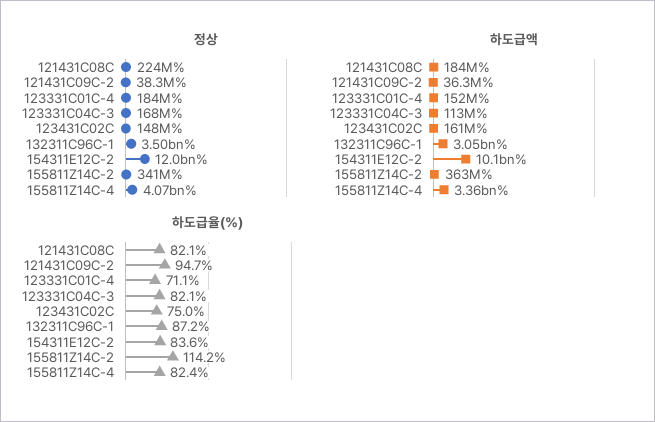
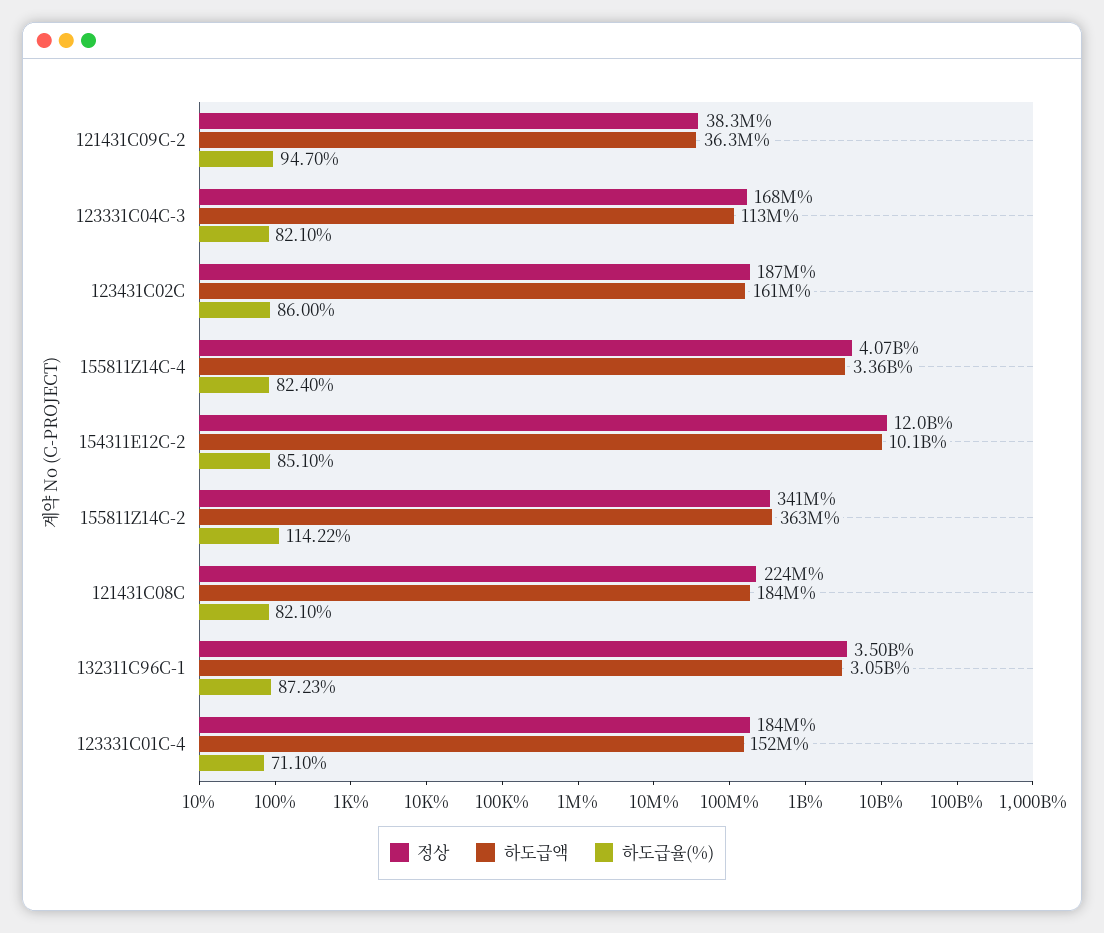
정상, 123431C02C: 148000000 -> 187000000
하도급율(%), 123431C02C: 75 -> 86
하도급율(%), 154311E12C-2: 83.6 -> 85.1

